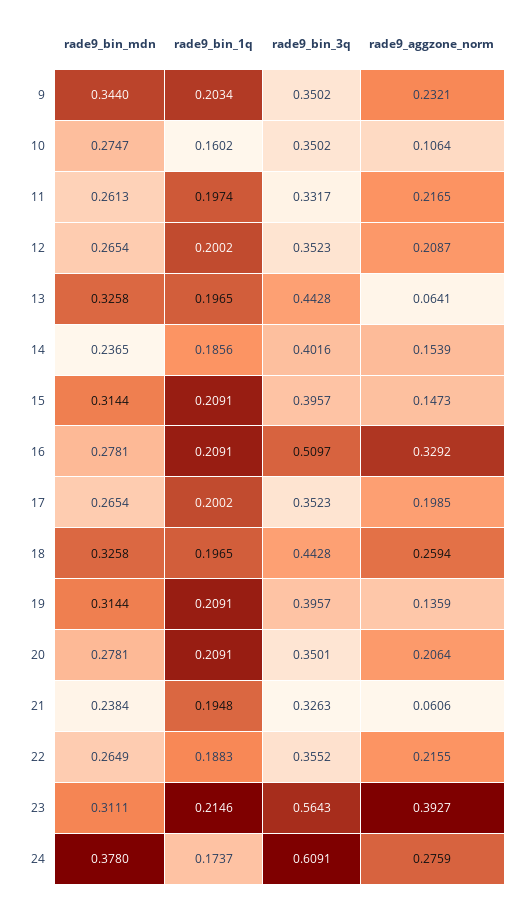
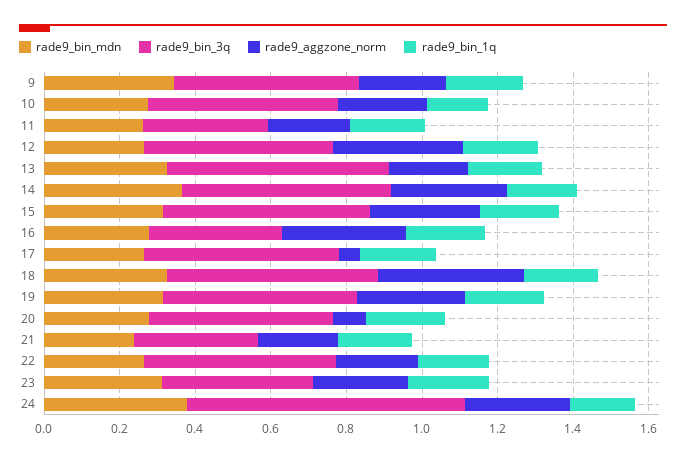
rade9_bin_3q, 9: 0.3502 -> 0.5
rade9_bin_3q, 10: 0.3502 -> 0.5
rade9_aggzone_norm, 10: 0.1064 -> 0.25
rade9_bin_3q, 12: 0.3523 -> 0.5
rade9_aggzone_norm, 12: 0.2087 -> 0.35
rade9_bin_3q, 13: 0.4428 -> 0.6
rade9_aggzone_norm, 13: 0.0641 -> 0.2
rade9_bin_mdn, 14: 0.2365 -> 0.35
rade9_bin_3q, 14: 0.4016 -> 0.55
rade9_aggzone_norm, 14: 0.1539 -> 0.3
rade9_bin_3q, 15: 0.3957 -> 0.55
rade9_aggzone_norm, 15: 0.1473 -> 0.3
rade9_bin_3q, 16: 0.5097 -> 0.35
rade9_bin_3q, 17: 0.3523 -> 0.5
rade9_aggzone_norm, 17: 0.1985 -> 0.05
rade9_bin_3q, 18: 0.4428 -> 0.55
rade9_aggzone_norm, 18: 0.2594 -> 0.4
rade9_bin_3q, 19: 0.3957 -> 0.5
rade9_aggzone_norm, 19: 0.1359 -> 0.3
rade9_bin_3q, 20: 0.3501 -> 0.5
rade9_aggzone_norm, 20: 0.2064 -> 0.1
rade9_aggzone_norm, 21: 0.0606 -> 0.2
rade9_bin_3q, 22: 0.3552 -> 0.5
rade9_bin_3q, 23: 0.5643 -> 0.4
rade9_aggzone_norm, 23: 0.3927 -> 0.25
rade9_bin_3q, 24: 0.6091 -> 0.75

